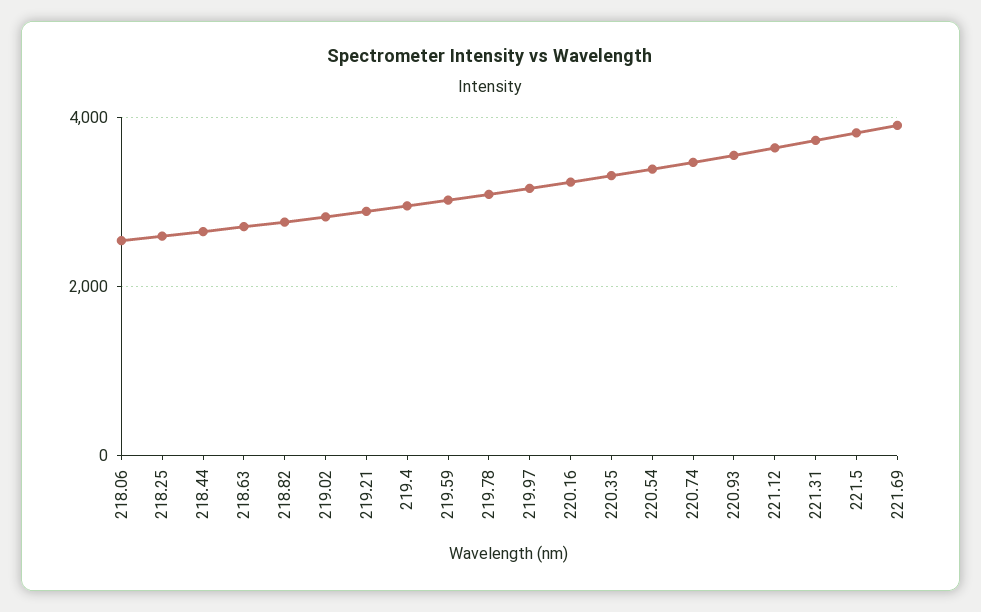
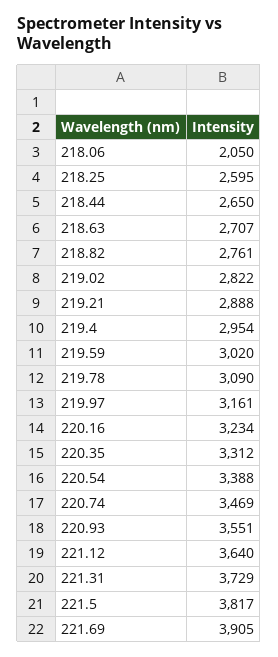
218.06: 2600 -> 2050

